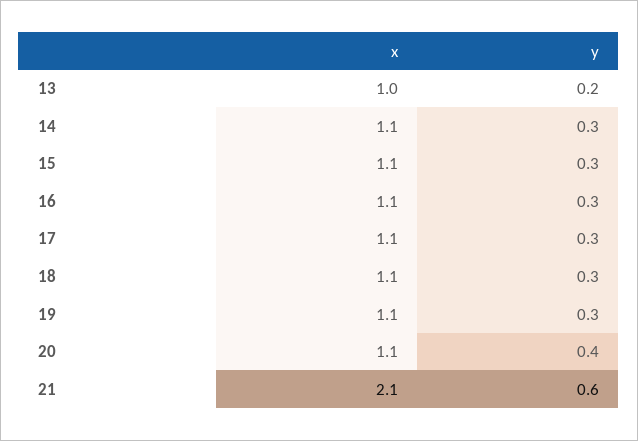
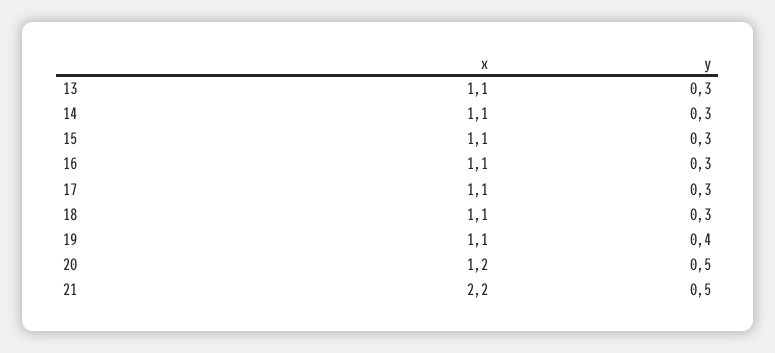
x, 13: 1 -> 1.1
y, 13: 0.2 -> 0.3
y, 19: 0.3 -> 0.4
x, 20: 1.1 -> 1.2
y, 20: 0.4 -> 0.5
x, 21: 2.1 -> 2.2
y, 21: 0.6 -> 0.5

